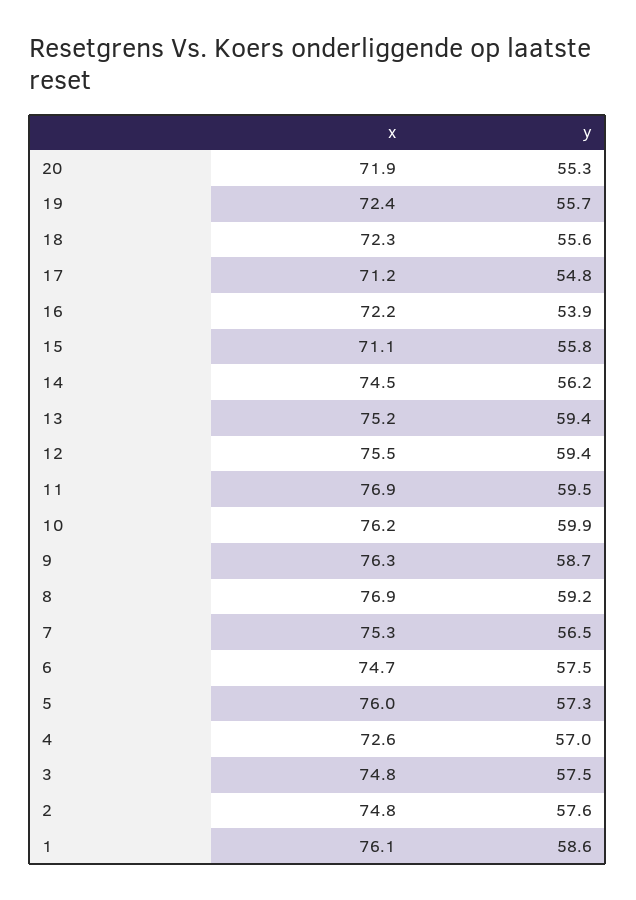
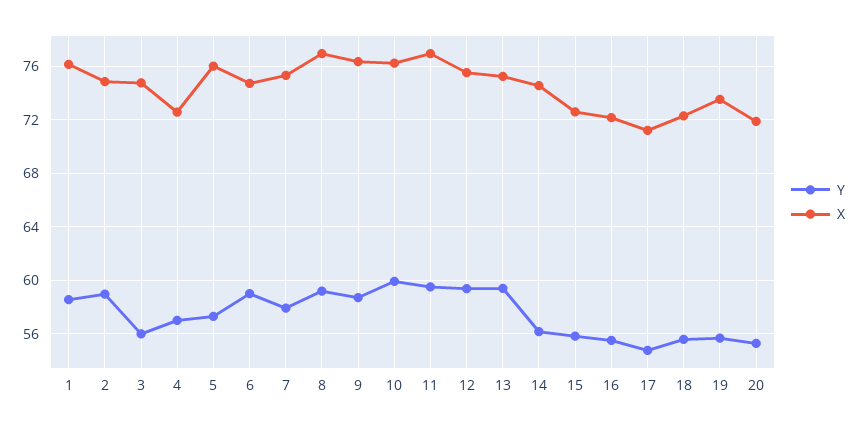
x, 19: 72.4 -> 73.5
y, 16: 53.9 -> 55.5
x, 15: 71.1 -> 72.5
y, 7: 56.5 -> 58
y, 6: 57.5 -> 59
y, 3: 57.5 -> 56
y, 2: 57.6 -> 59

